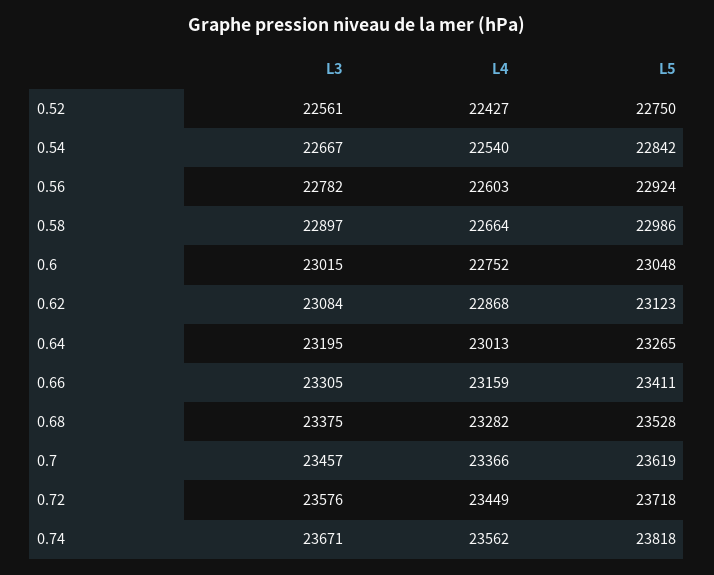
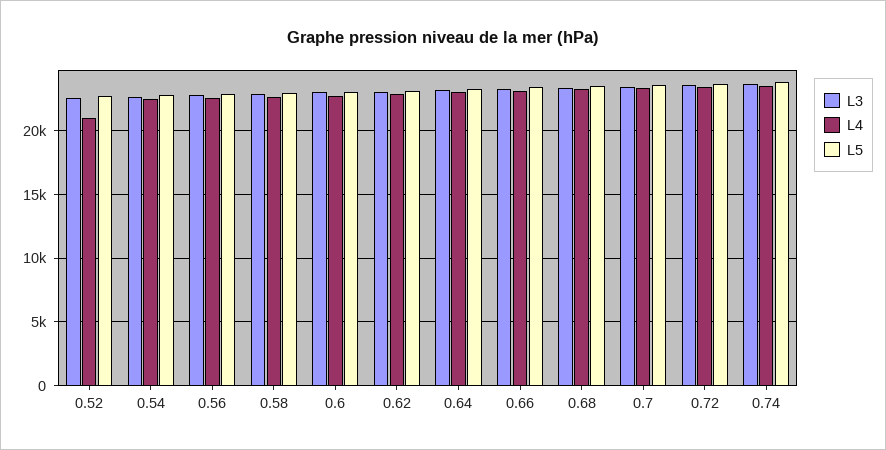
L4, 0.52: 22427 -> 21000

